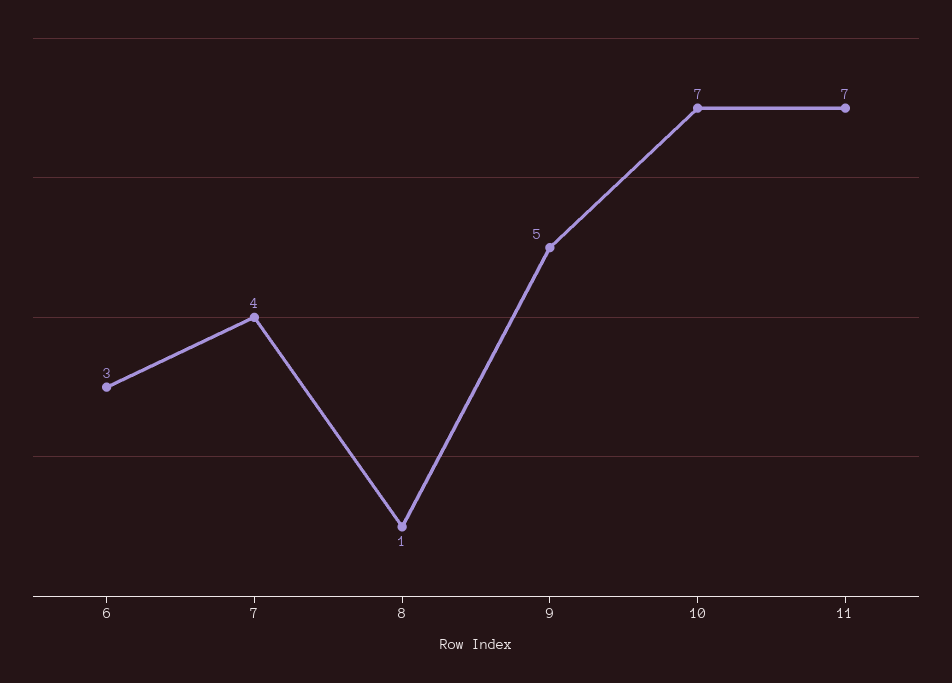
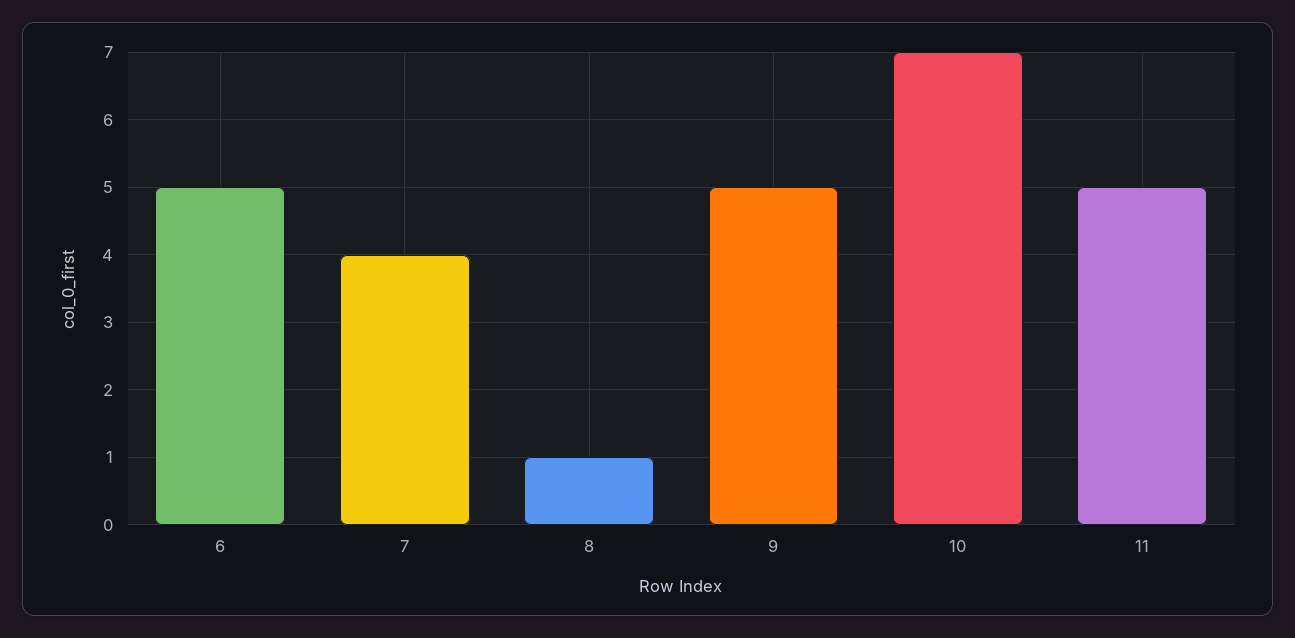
6: 3 -> 5
11: 7 -> 5

